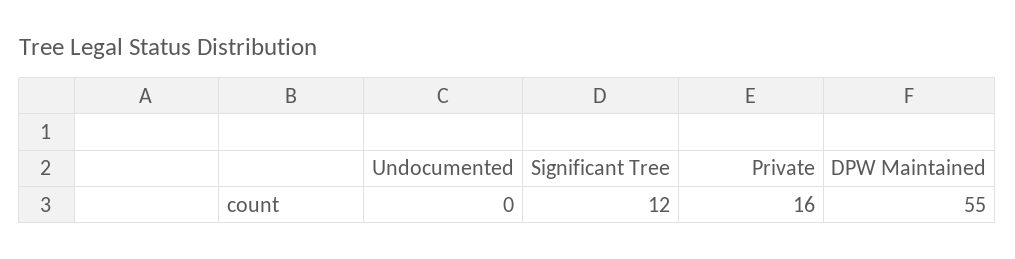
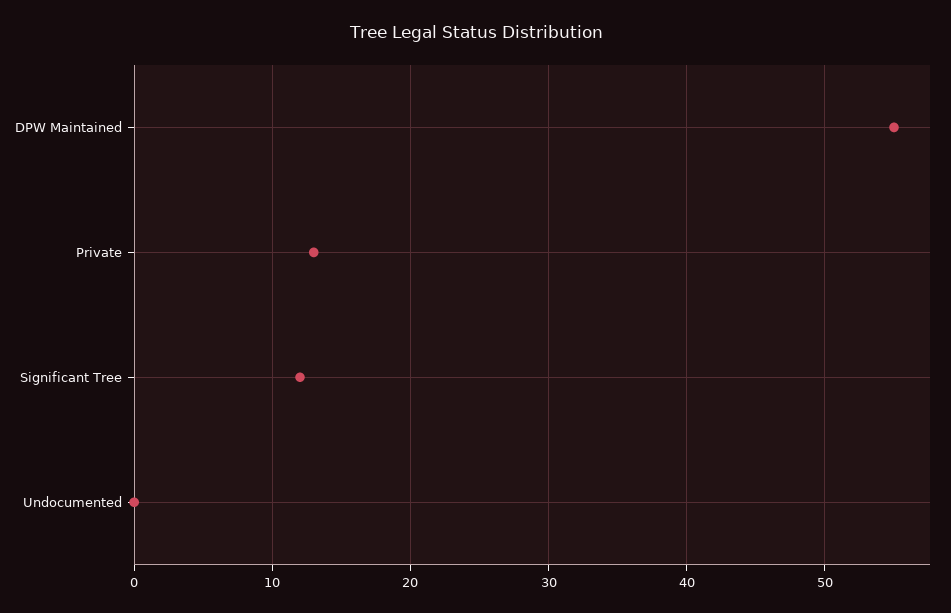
Private: 16 -> 13

